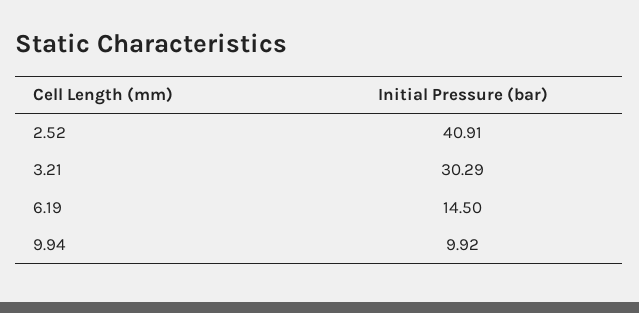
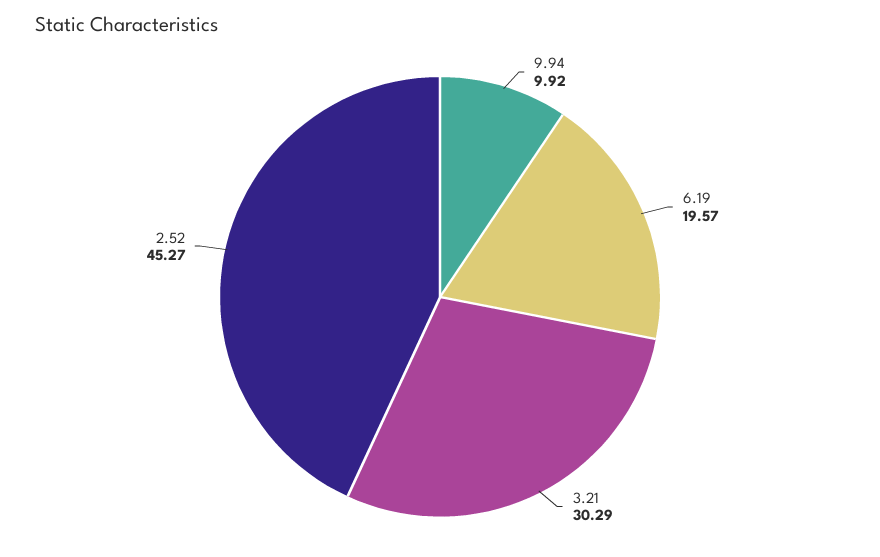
2.52: 40.91 -> 45.27
6.19: 14.5 -> 19.57

